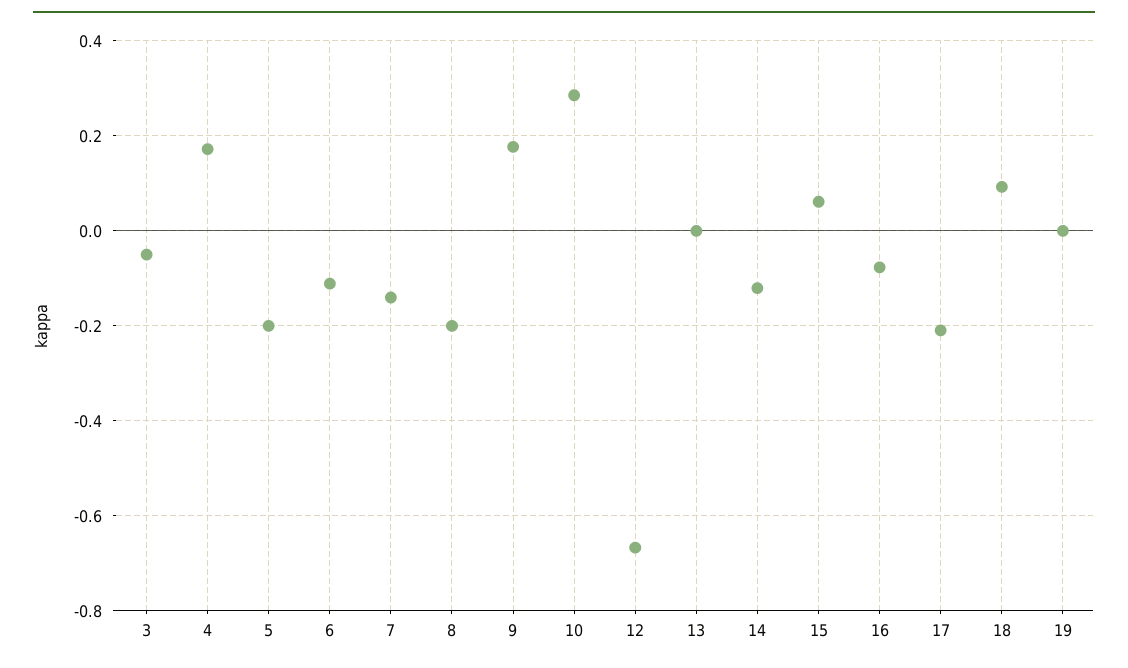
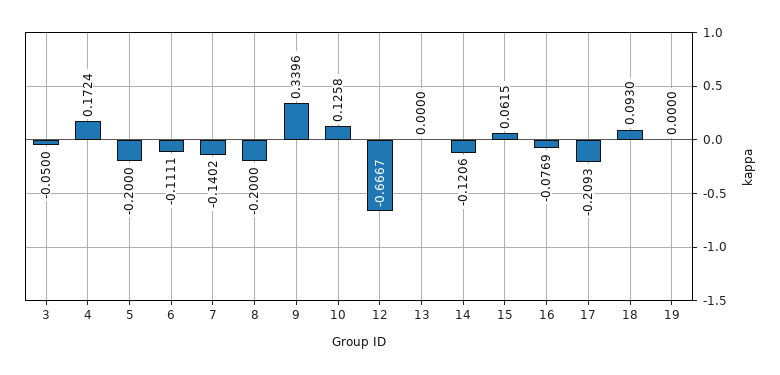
9: 0.18 -> 0.3396
10: 0.28 -> 0.1258

